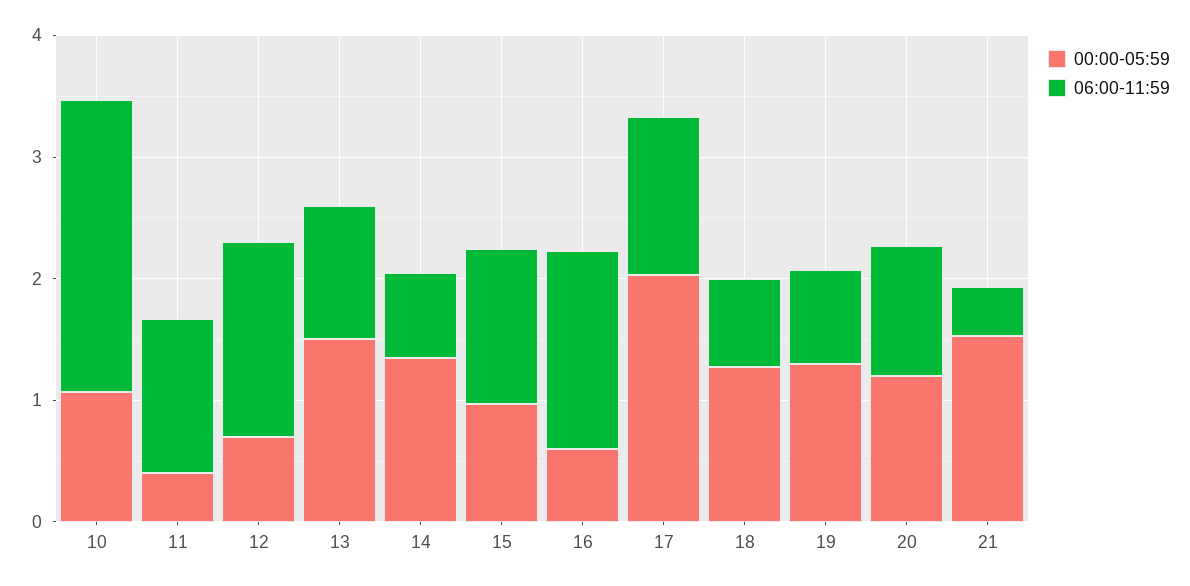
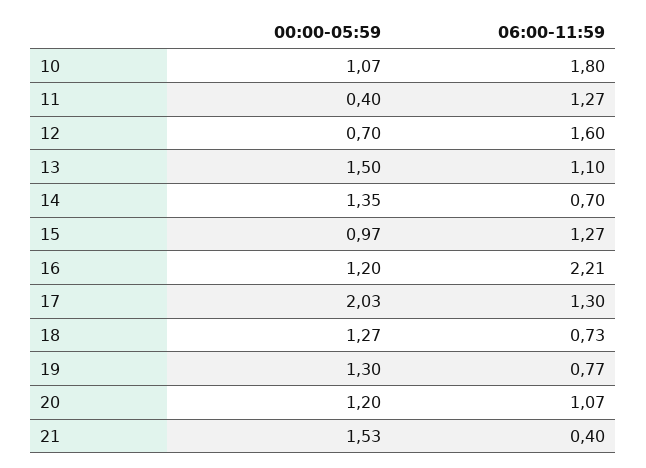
06:00-11:59, 10: 2.4 -> 1.8
00:00-05:59, 16: 0.6 -> 1.2
06:00-11:59, 16: 1.6 -> 2.21

